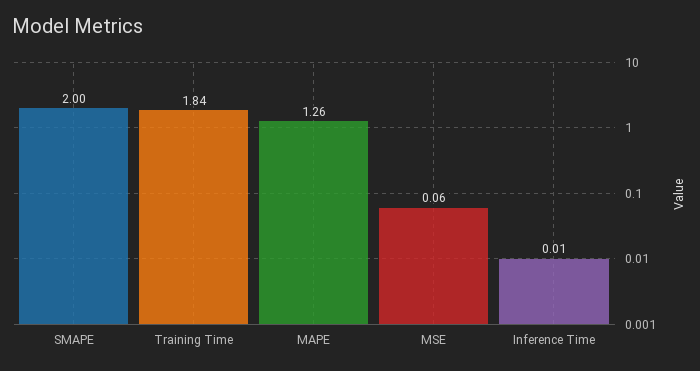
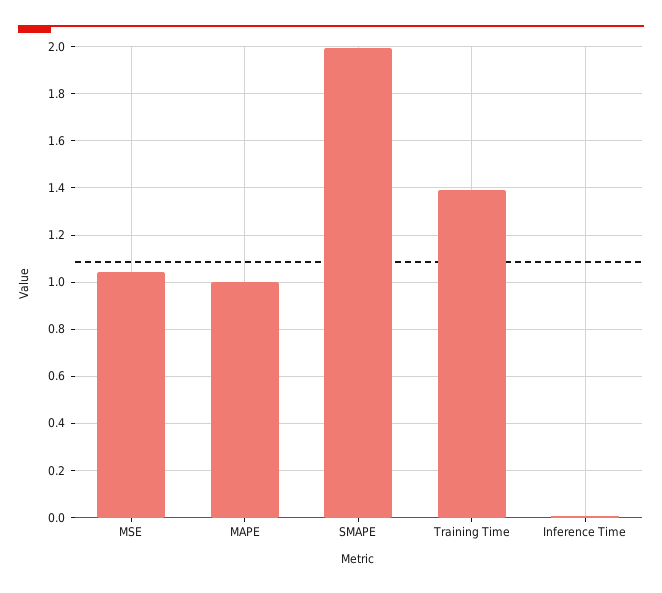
Training Time: 1.84 -> 1.4
MAPE: 1.26 -> 1
MSE: 0.06 -> 1.05

